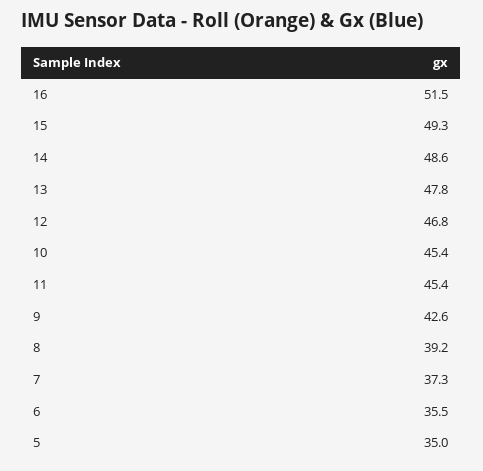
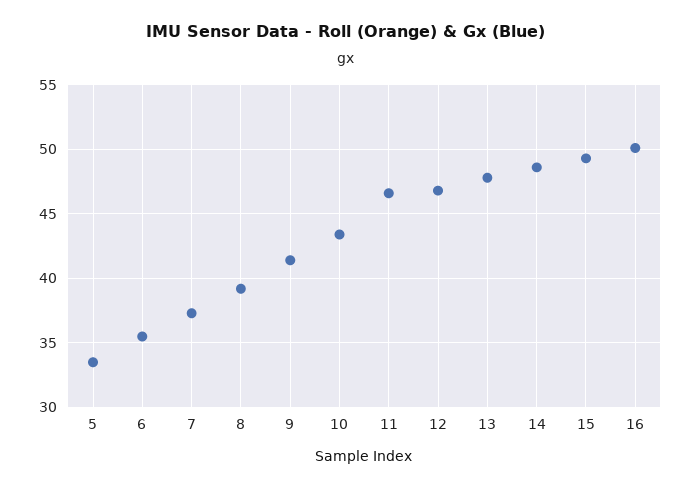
16: 51.5 -> 50
10: 45.4 -> 43.5
11: 45.4 -> 46.5
9: 42.6 -> 41.5
5: 35 -> 33.5

